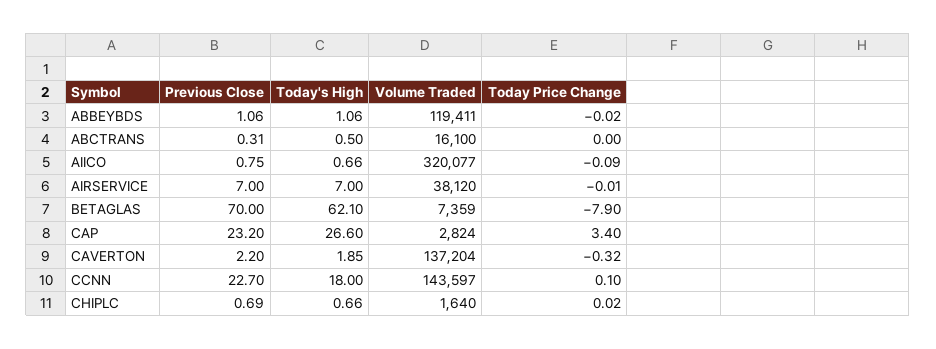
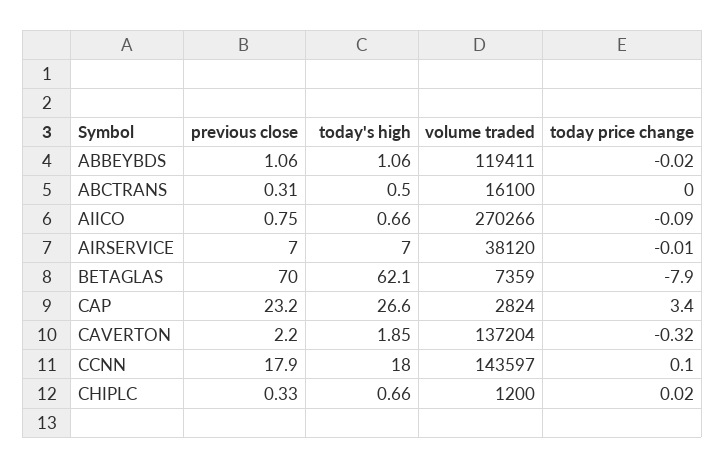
Volume Traded, AIICO: 320077 -> 270266
Previous Close, CCNN: 22.7 -> 17.9
Previous Close, CHIPLC: 0.69 -> 0.33
Volume Traded, CHIPLC: 1640 -> 1200

